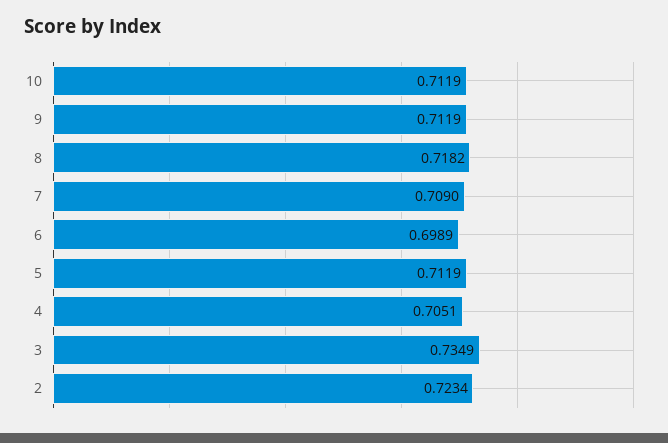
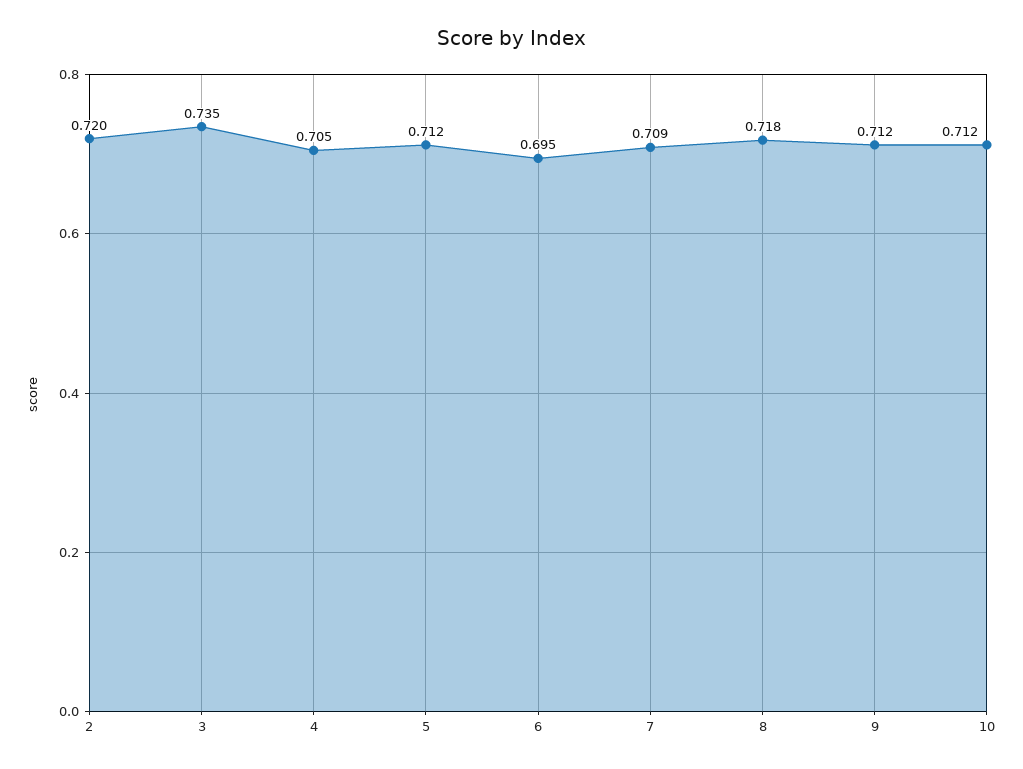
6: 0.6989 -> 0.695
2: 0.7234 -> 0.72

